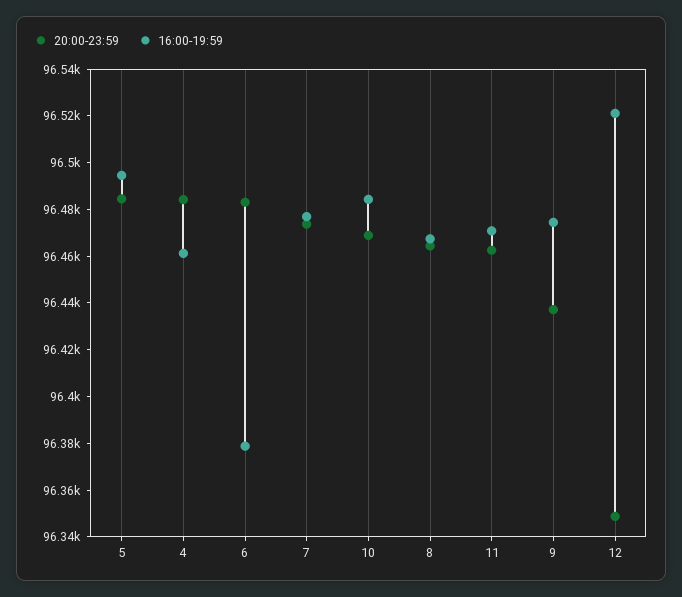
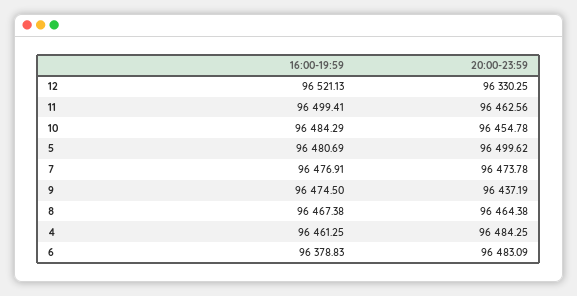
20:00-23:59, 5: 96485 -> 96499.62
16:00-19:59, 5: 96495 -> 96480.69
20:00-23:59, 10: 96470 -> 96454.78
16:00-19:59, 11: 96470 -> 96499.41
20:00-23:59, 12: 96350 -> 96330.25

